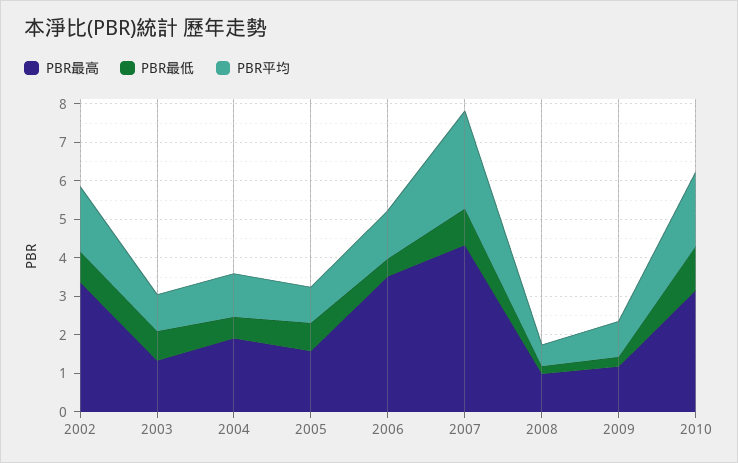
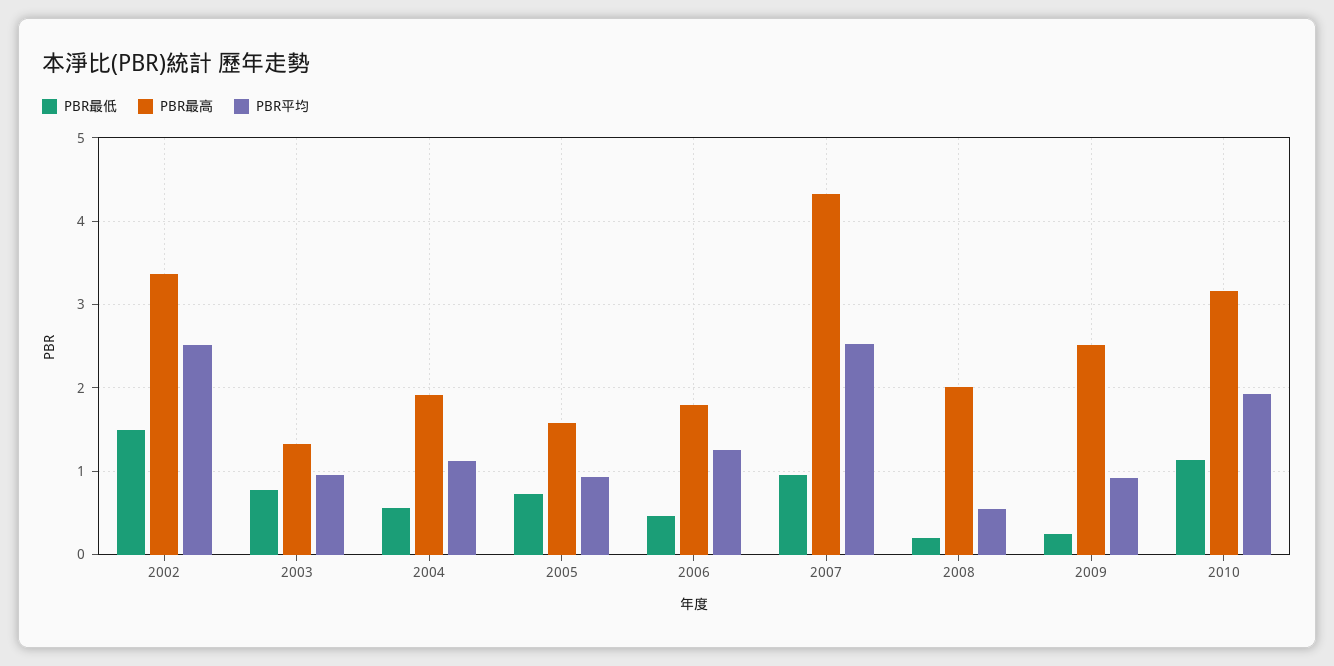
PBR最低, 2002: 0.75 -> 1.5
PBR平均, 2002: 1.75 -> 2.5
PBR最高, 2006: 3.5 -> 1.8
PBR最高, 2008: 1 -> 2
PBR最高, 2009: 1.25 -> 2.5

